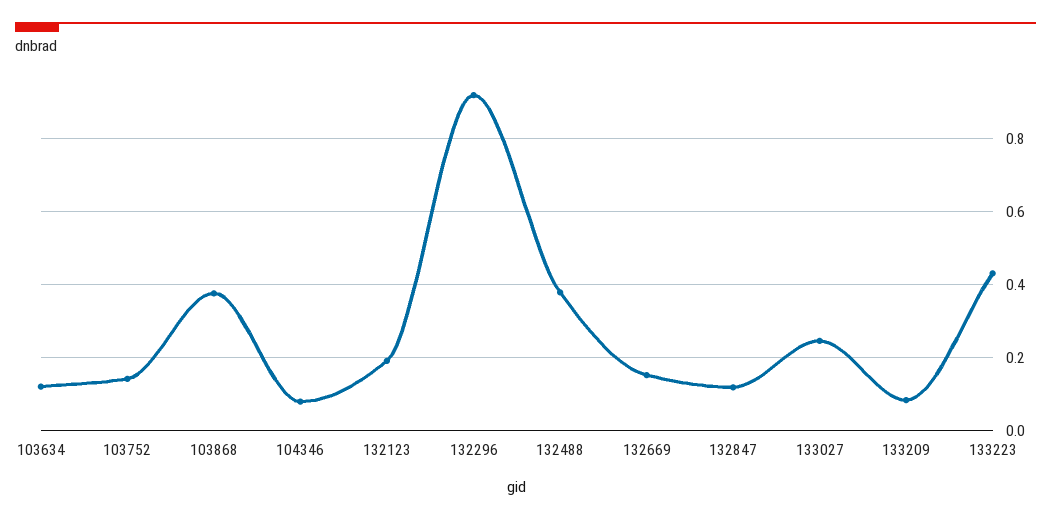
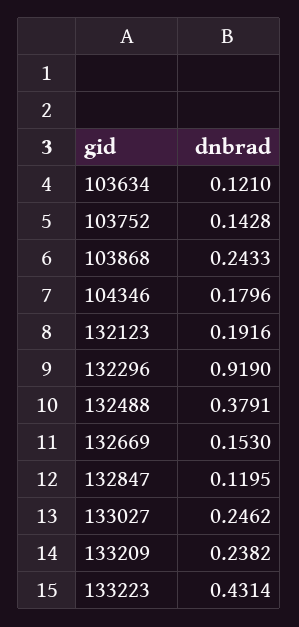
103868: 0.38 -> 0.2433
104346: 0.08 -> 0.1796
133209: 0.08 -> 0.2382

